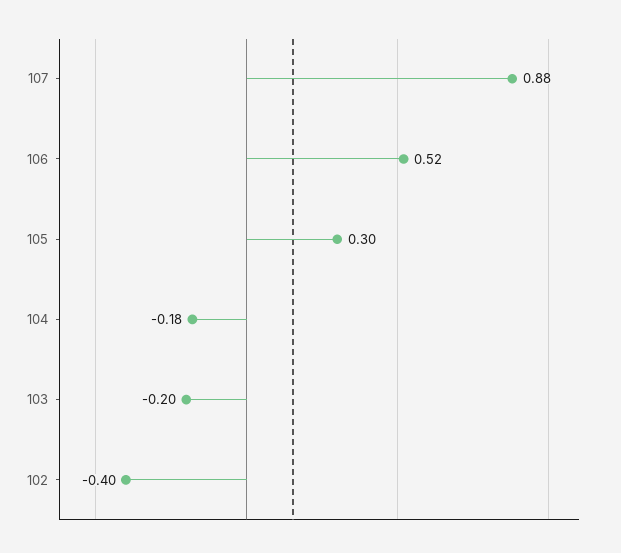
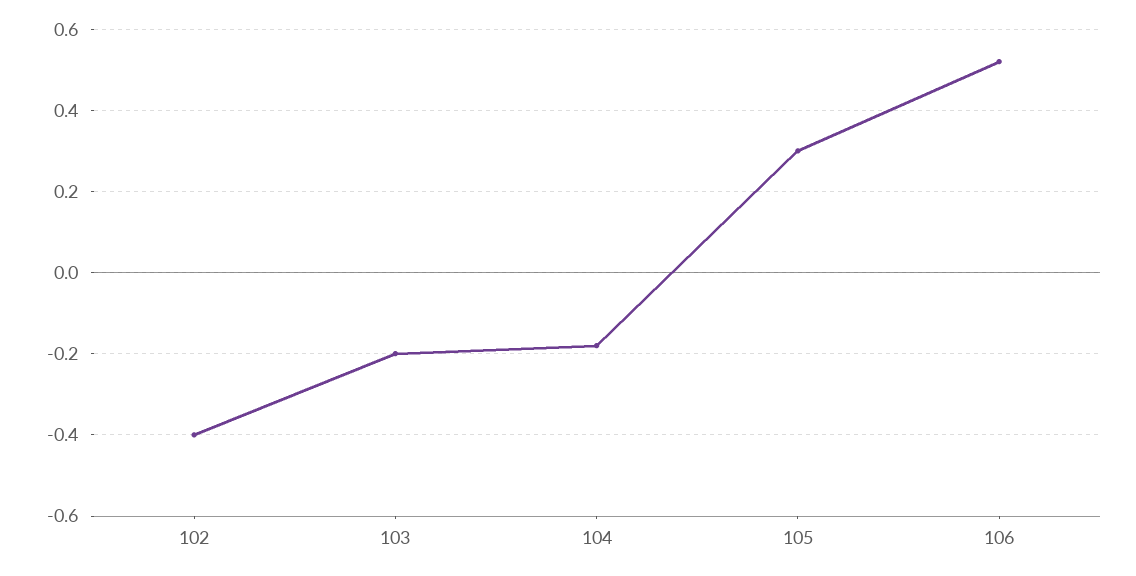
107: 0.88 -> none

